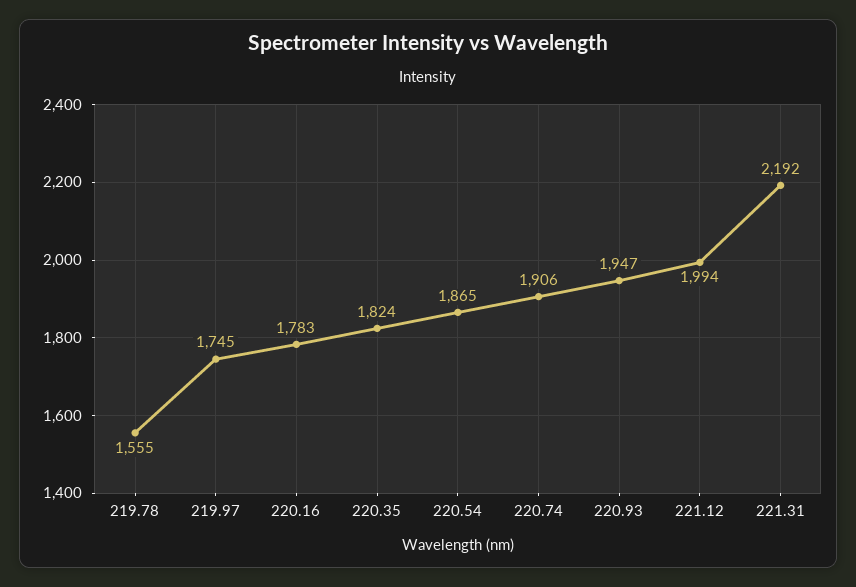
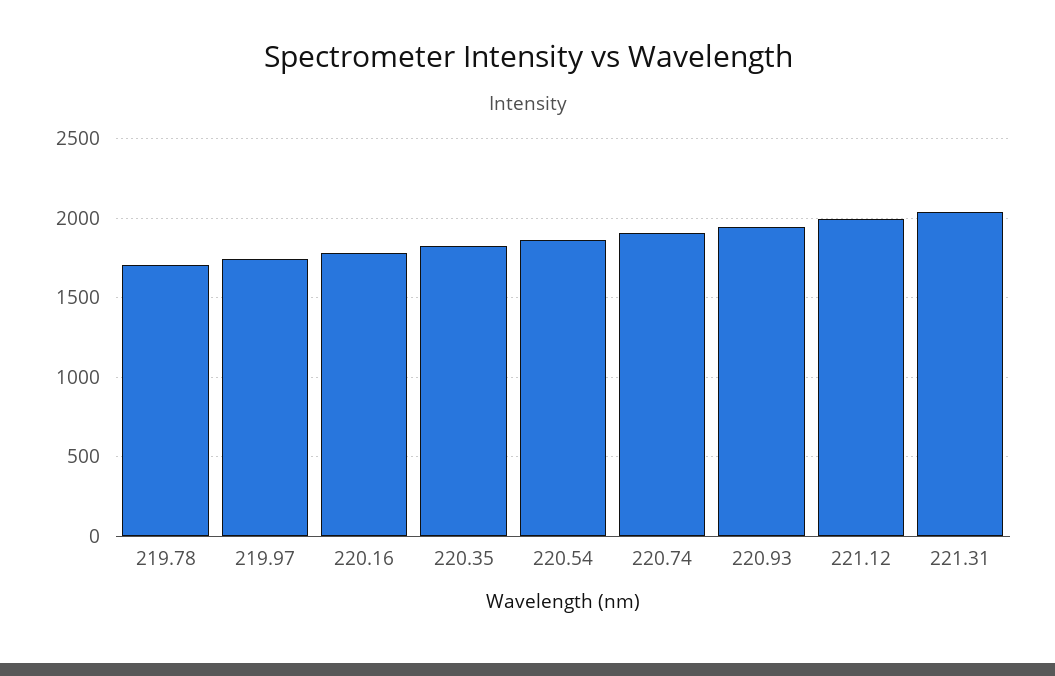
219.78: 1555 -> 1700
221.31: 2192 -> 2050

